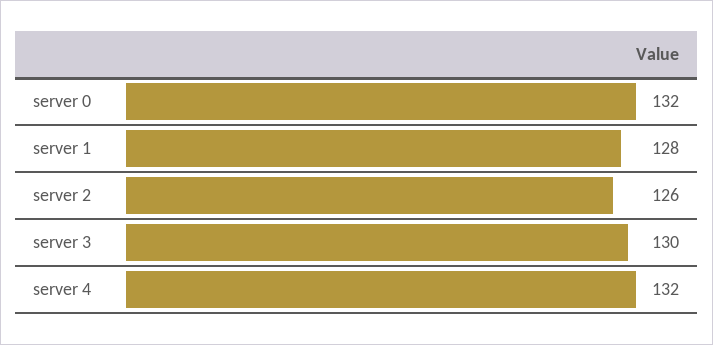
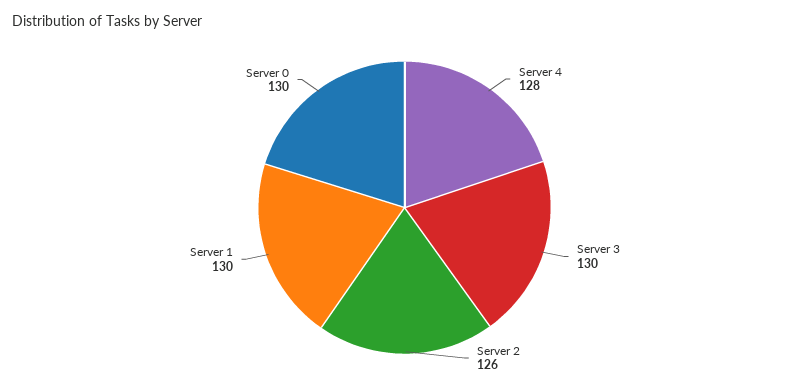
server 0: 132 -> 130
server 1: 128 -> 130
server 4: 132 -> 128

